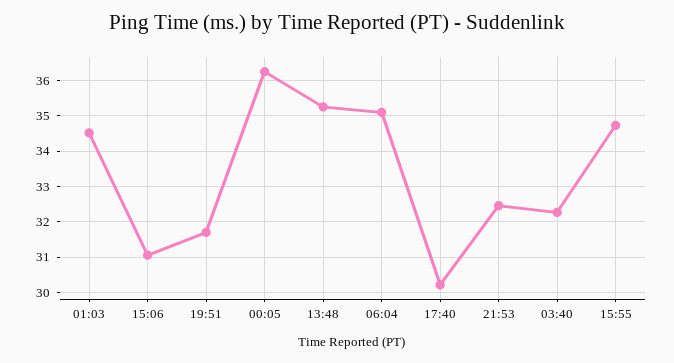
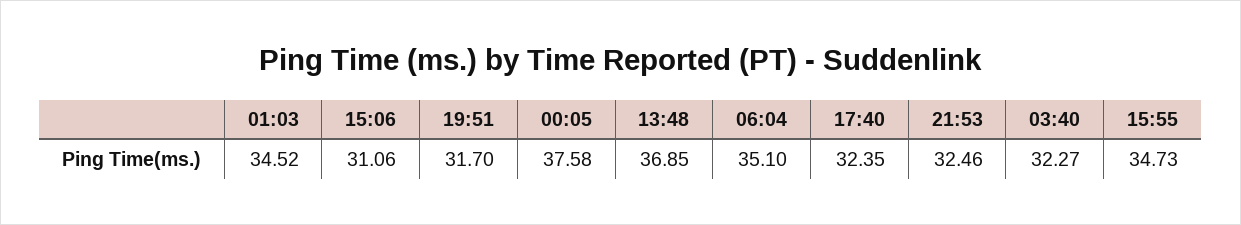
00:05: 36.2 -> 37.58
13:48: 35.2 -> 36.85
17:40: 30.2 -> 32.35

